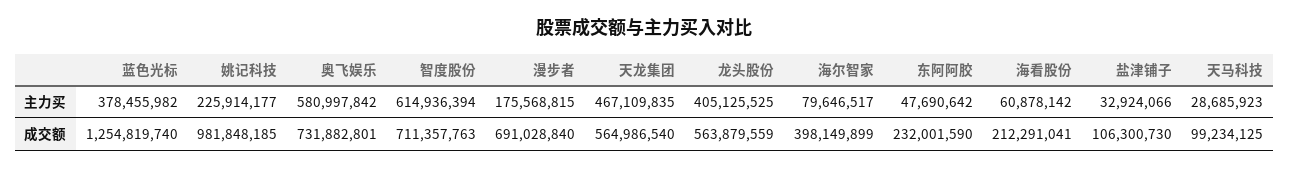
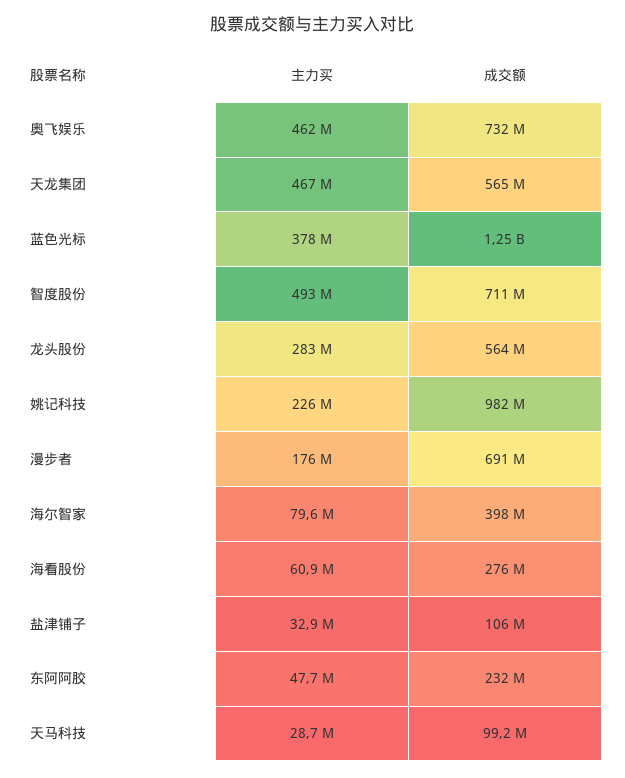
奥飞娱乐, 主力买: 580997842 -> 462000000
智度股份, 主力买: 614936394 -> 493000000
龙头股份, 主力买: 405125525 -> 283000000
海看股份, 成交额: 212291041 -> 276000000

